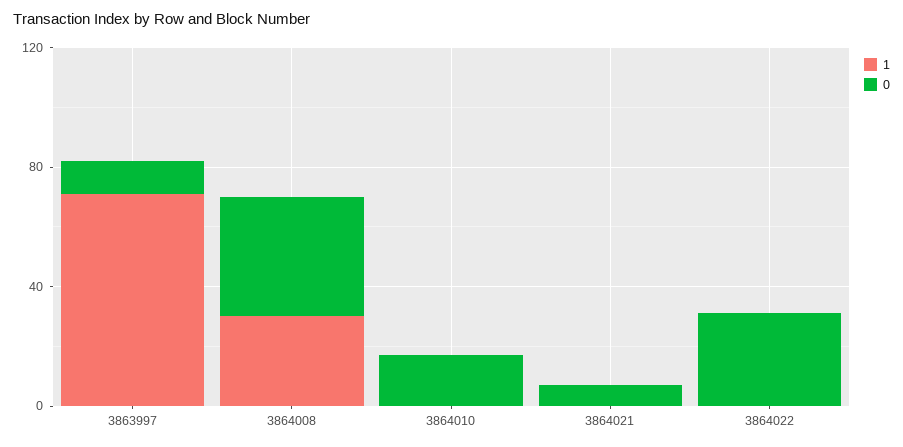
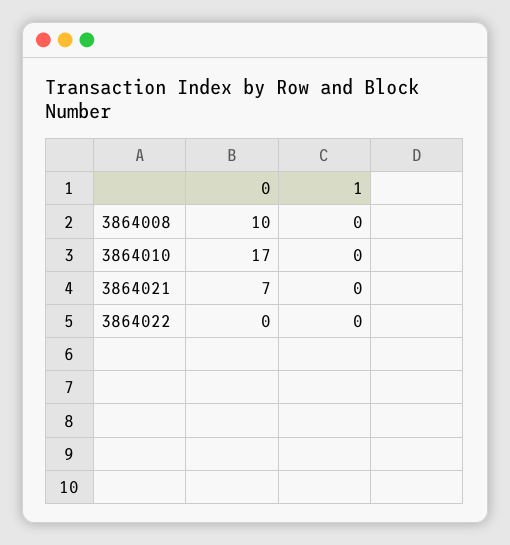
1, 3863997: 70 -> none
0, 3863997: 10 -> none
1, 3864008: 30 -> 0
0, 3864008: 40 -> 10
0, 3864022: 30 -> 0

